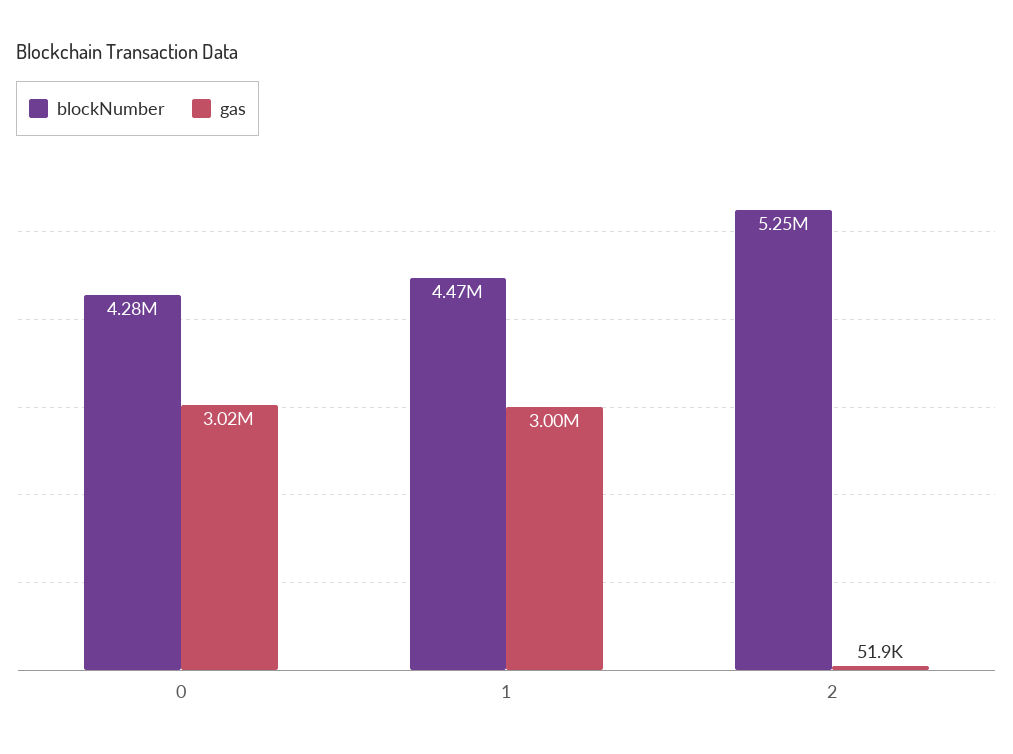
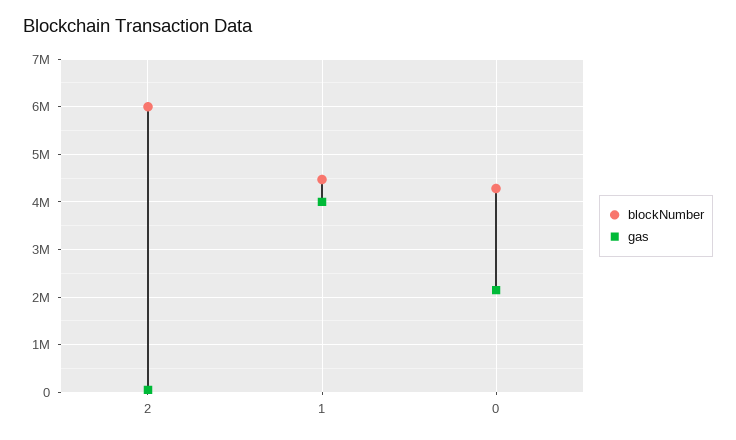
gas, 0: 3020000 -> 2200000
gas, 1: 3000000 -> 4000000
blockNumber, 2: 5250000 -> 6000000

